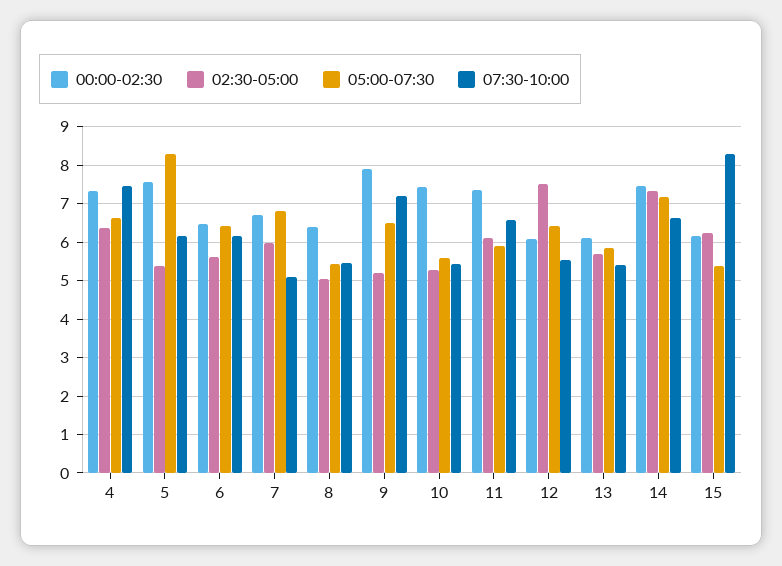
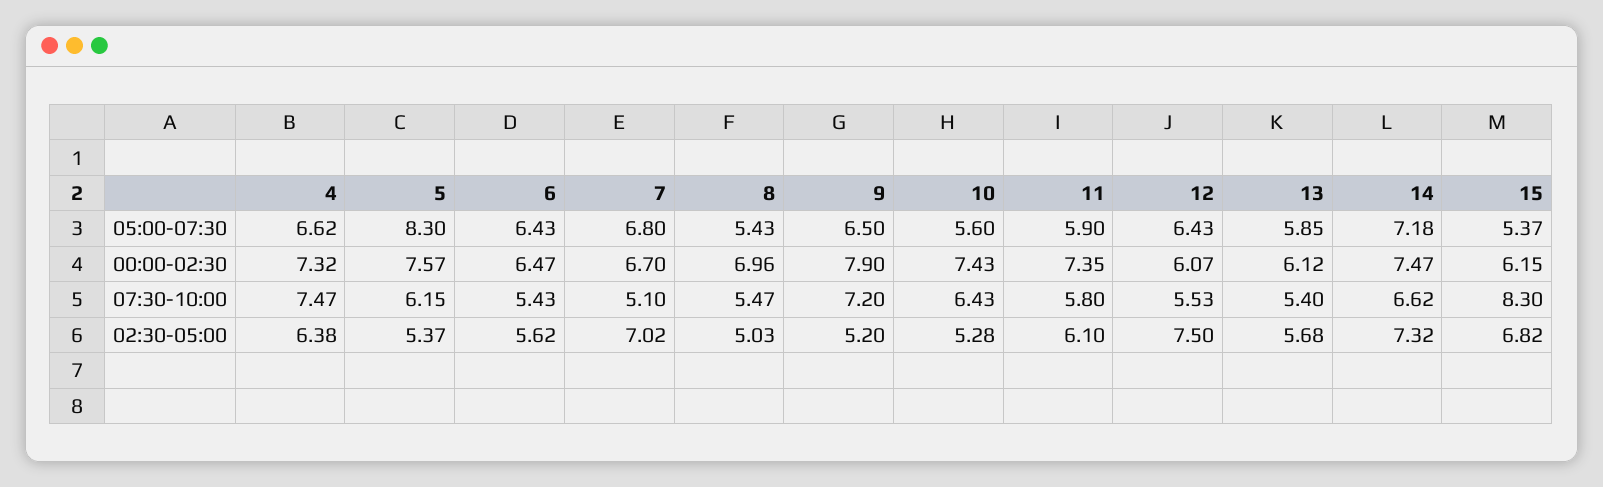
07:30-10:00, 6: 6.2 -> 5.43
02:30-05:00, 7: 6 -> 7.02
00:00-02:30, 8: 6.4 -> 6.96
07:30-10:00, 10: 5.4 -> 6.43
07:30-10:00, 11: 6.6 -> 5.8
02:30-05:00, 15: 6.2 -> 6.82

